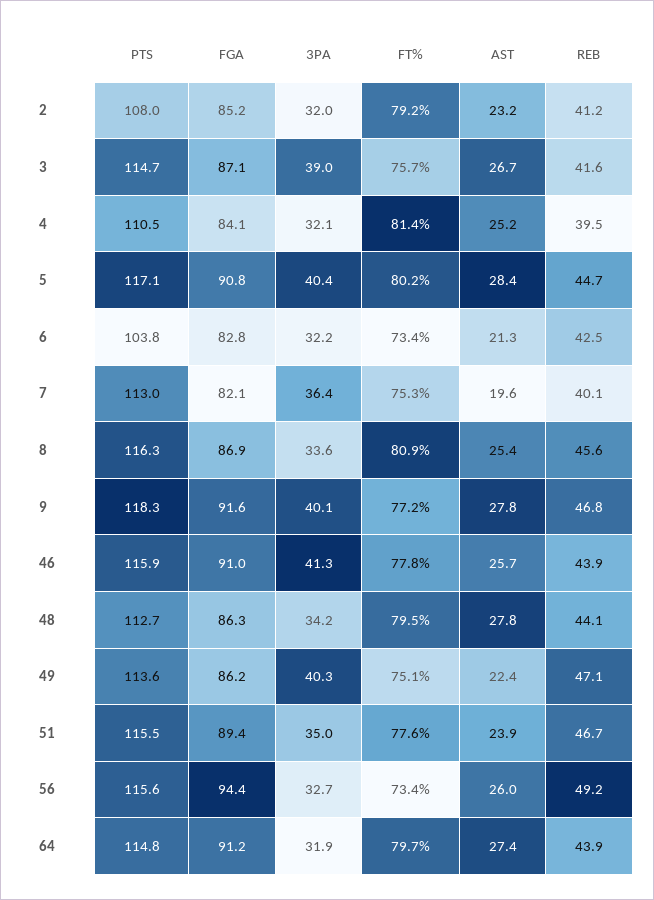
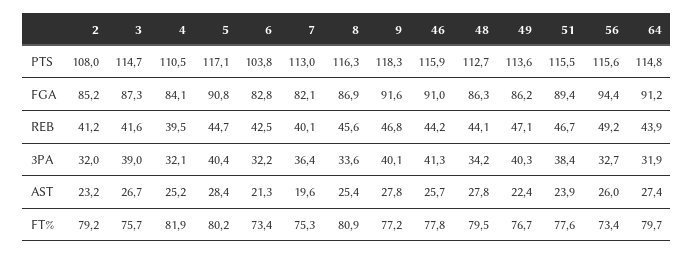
FGA, 3: 87.1 -> 87.3
FT%, 4: 81.4 -> 81.9
REB, 46: 43.9 -> 44.2
FT%, 49: 75.1 -> 76.7
3PA, 51: 35 -> 38.4

